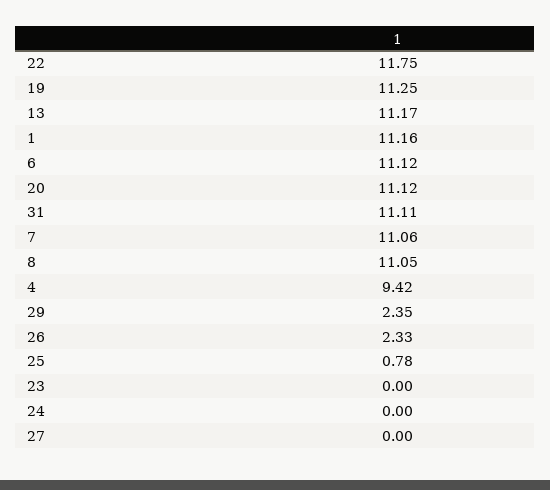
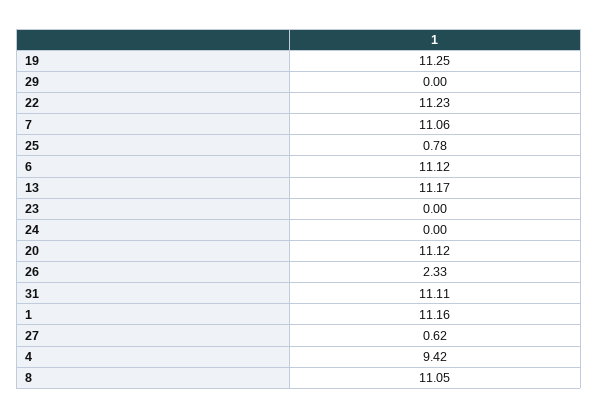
22: 11.75 -> 11.23
29: 2.35 -> 0
27: 0 -> 0.62

